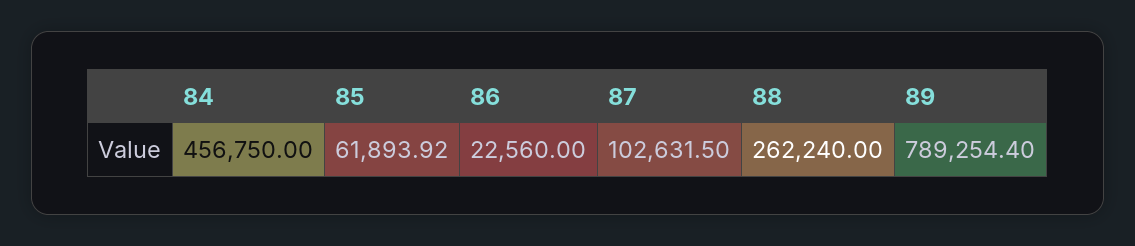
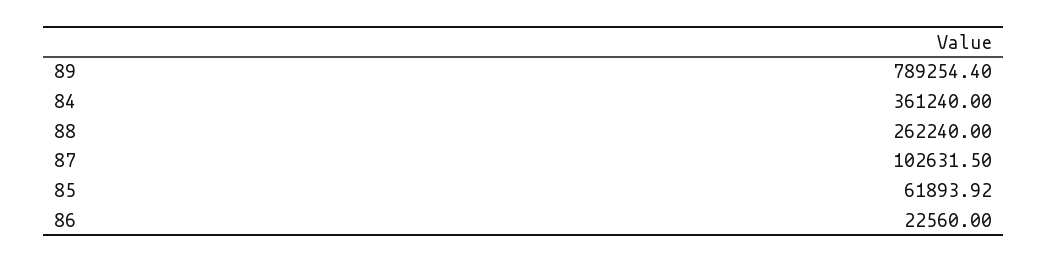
84: 456750 -> 361240

